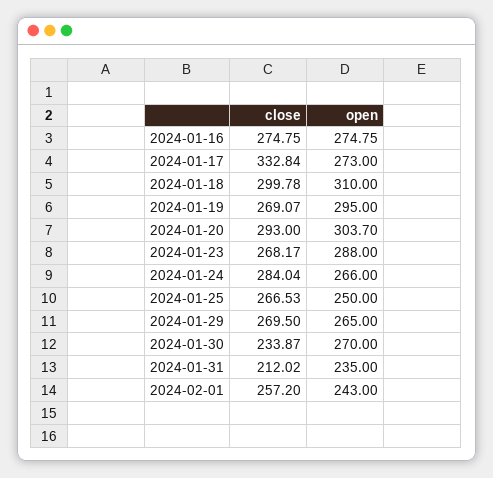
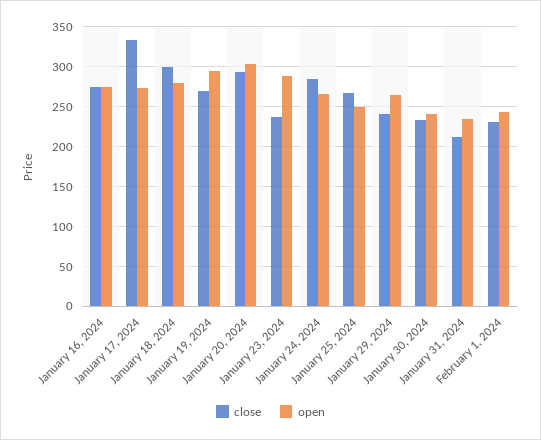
open, 2024-01-18: 310 -> 280
close, 2024-01-23: 268.17 -> 240
close, 2024-01-29: 269.5 -> 240
open, 2024-01-30: 270 -> 240
close, 2024-02-01: 257.2 -> 230

